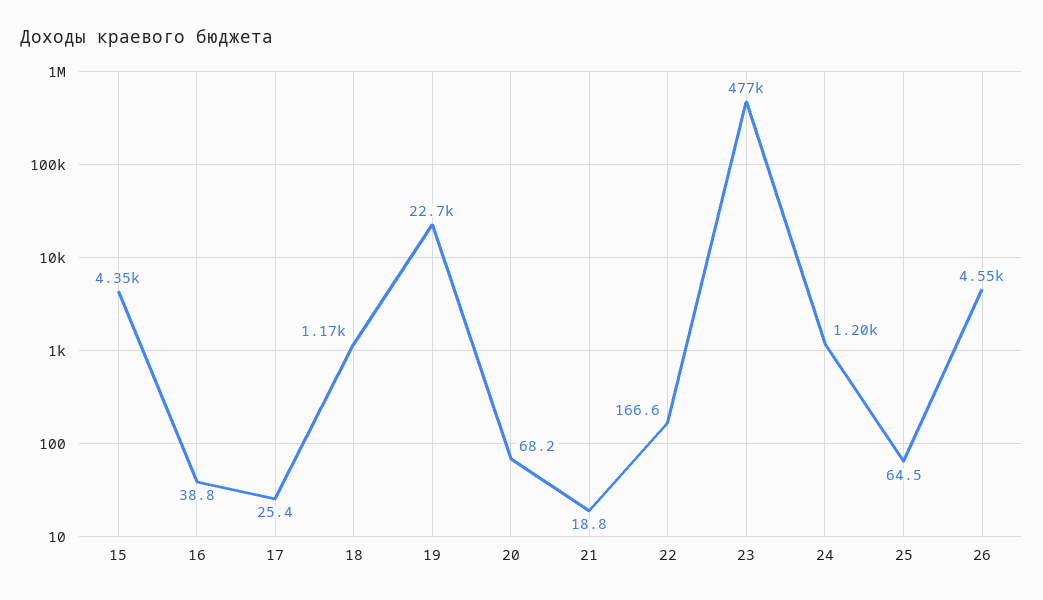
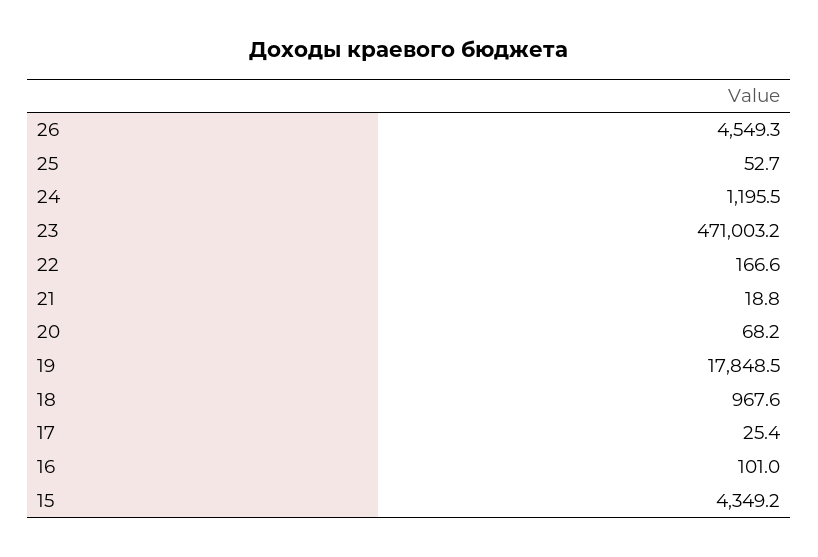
16: 38.8 -> 101
18: 1170 -> 967.6
19: 22700 -> 17848.5
23: 477000 -> 471003.2
25: 64.5 -> 52.7

